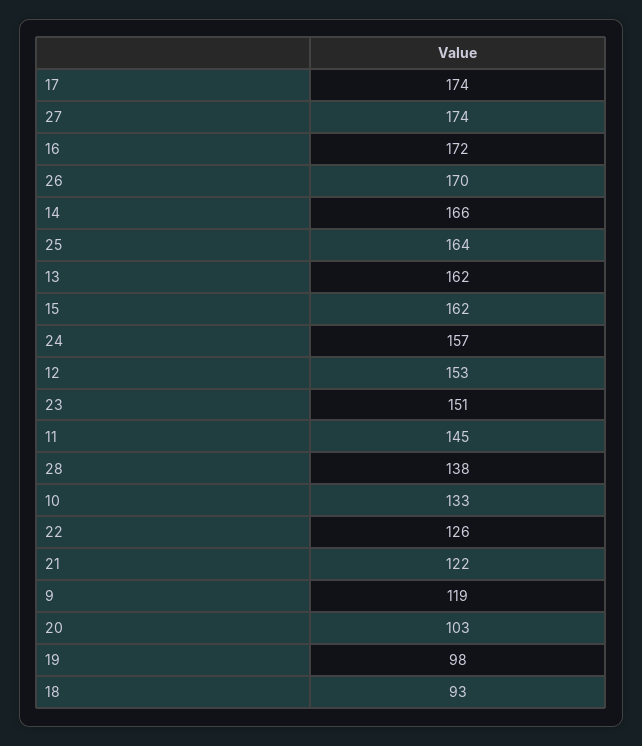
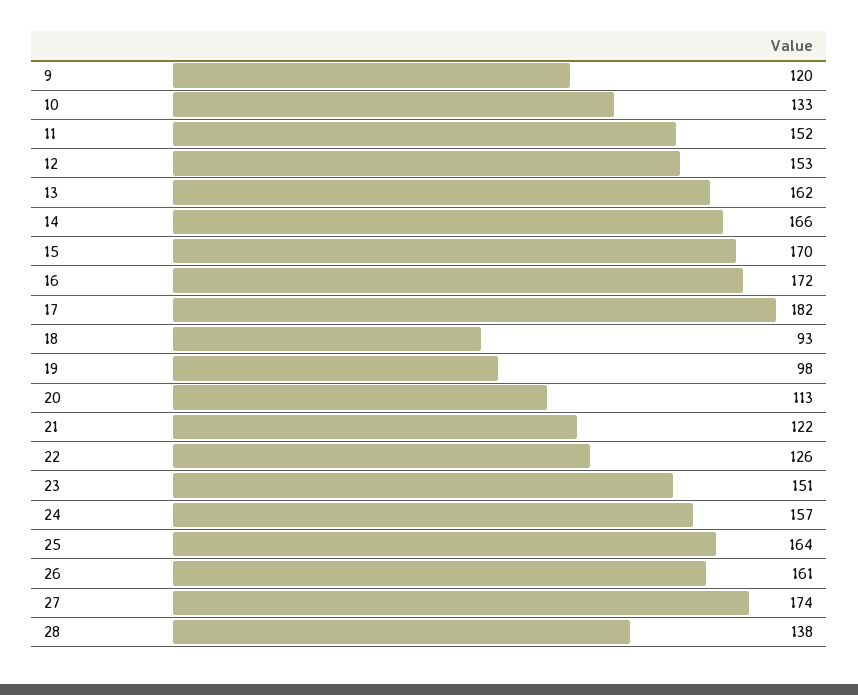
17: 174 -> 182
26: 170 -> 161
15: 162 -> 170
11: 145 -> 152
9: 119 -> 120
20: 103 -> 113

